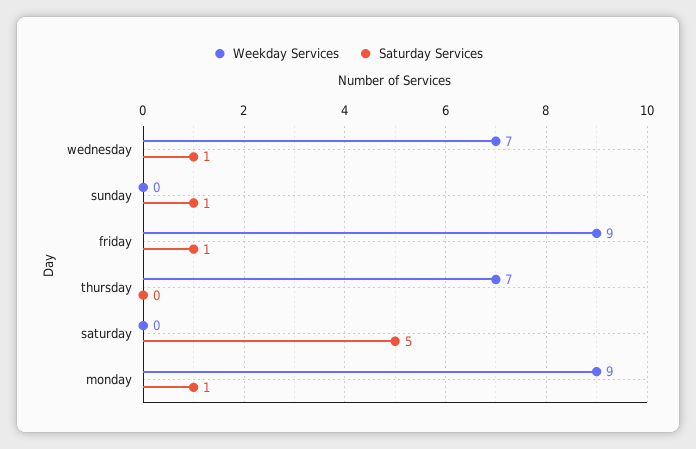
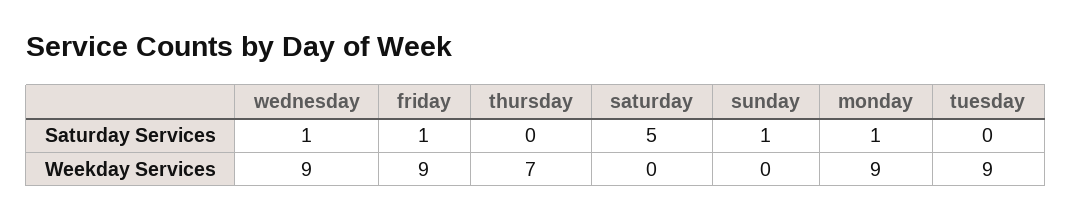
Weekday Services, wednesday: 7 -> 9
Saturday Services, tuesday: none -> 0
Weekday Services, tuesday: none -> 9

